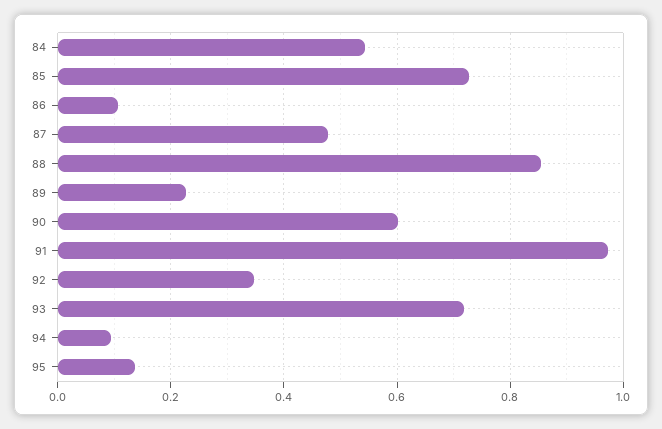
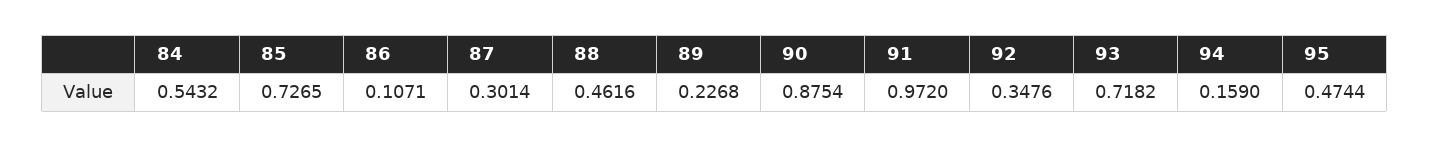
87: 0.48 -> 0.3014
88: 0.86 -> 0.4616
90: 0.6 -> 0.8754
94: 0.1 -> 0.159
95: 0.14 -> 0.4744

